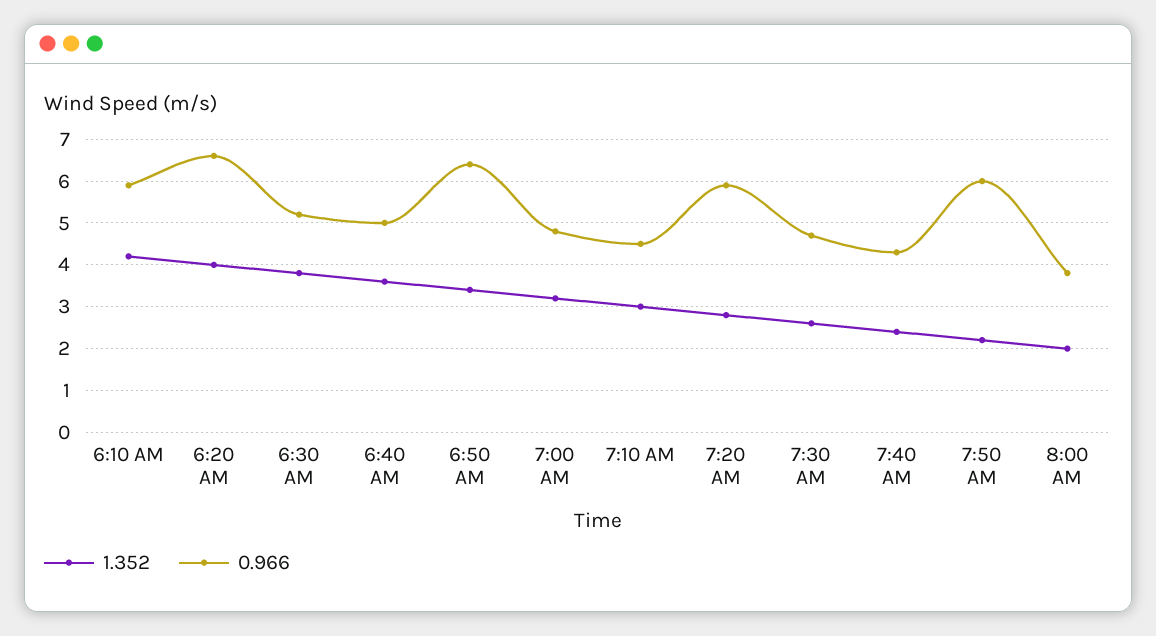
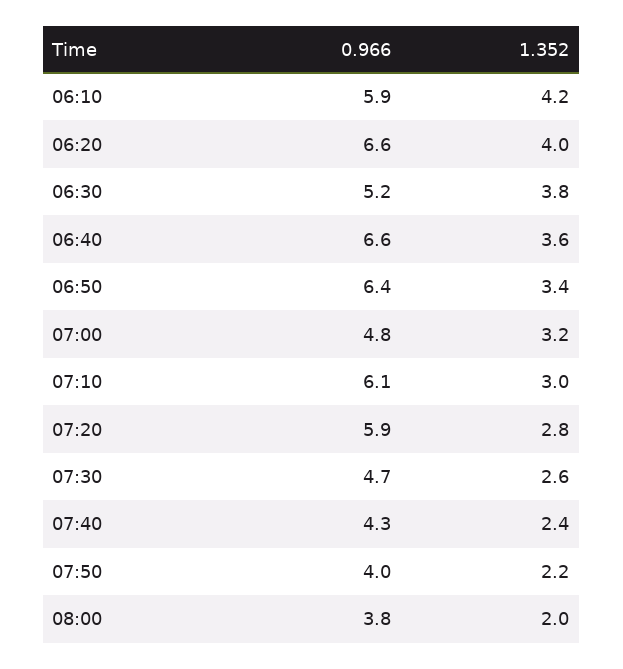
0.966, 6:40 AM: 5 -> 6.6
0.966, 7:10 AM: 4.5 -> 6.1
0.966, 7:50 AM: 6 -> 4

